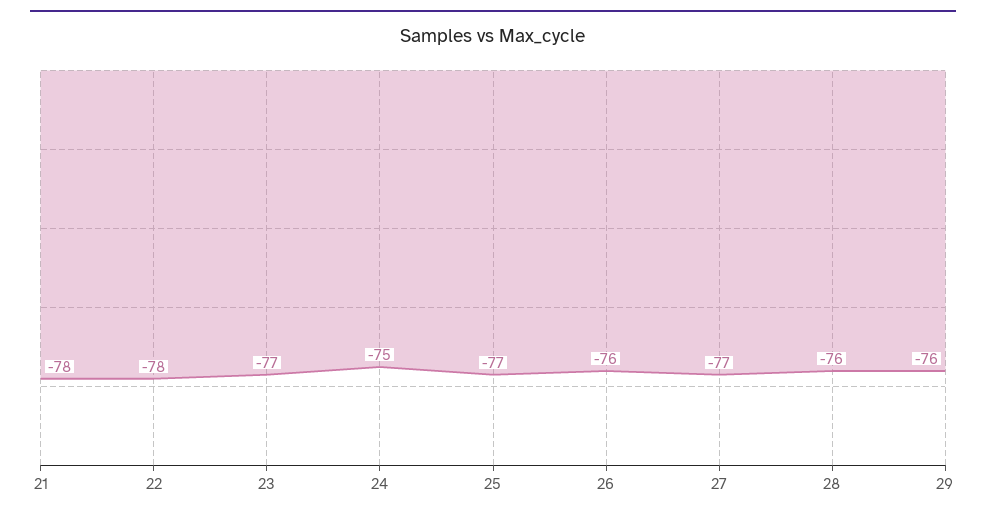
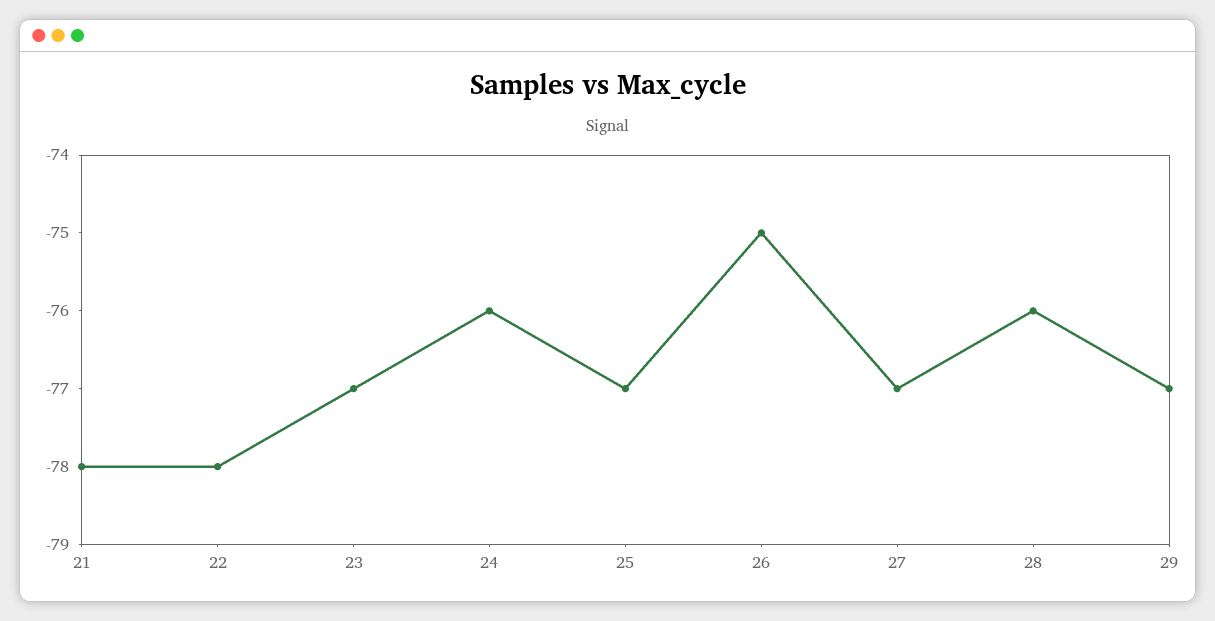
24: -75 -> -76
26: -76 -> -75
29: -76 -> -77

